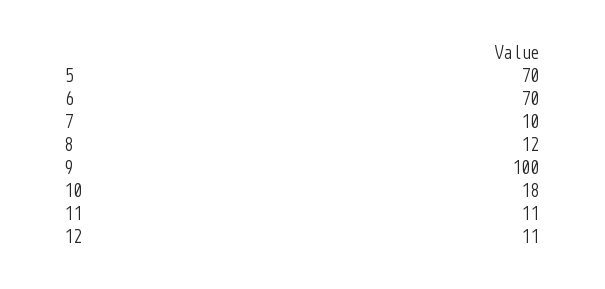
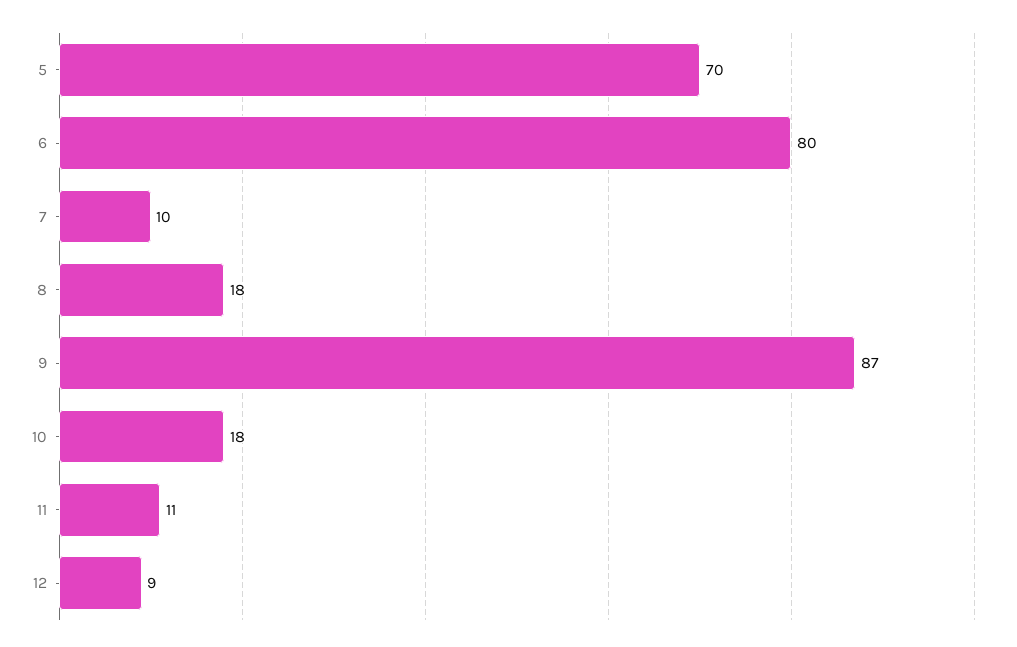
6: 70 -> 80
8: 12 -> 18
9: 100 -> 87
12: 11 -> 9

